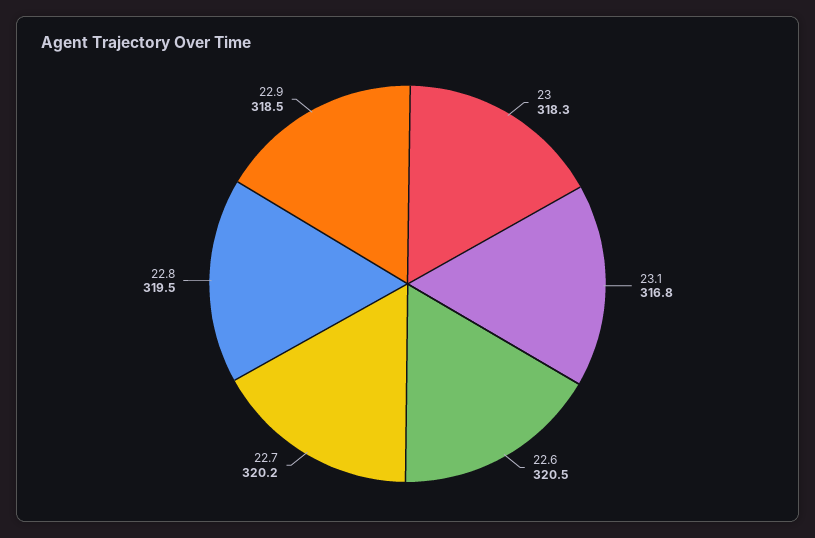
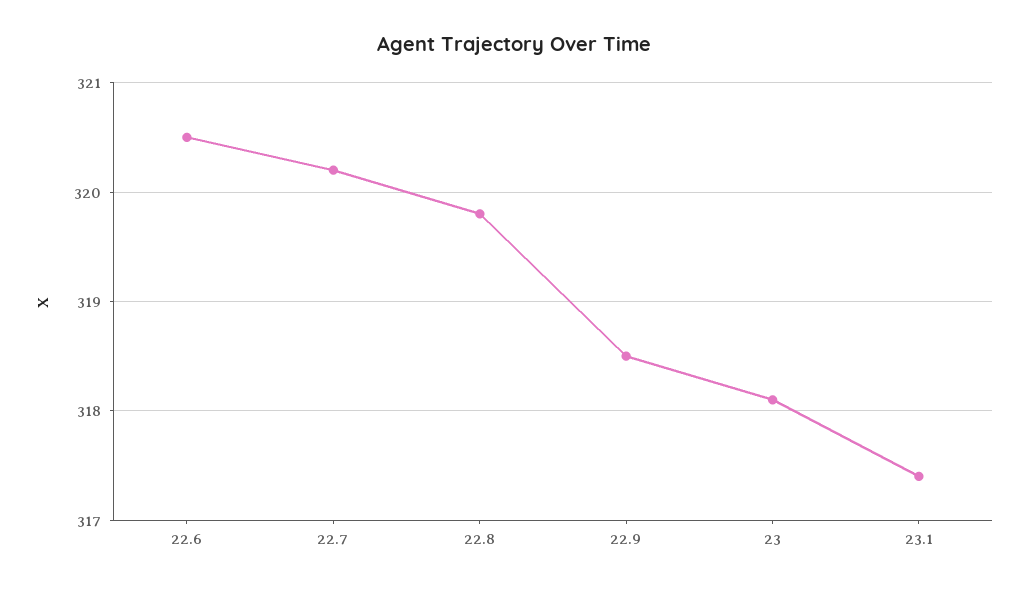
23: 318.3 -> 318.1
23.1: 316.8 -> 317.4
22.8: 319.5 -> 319.8

